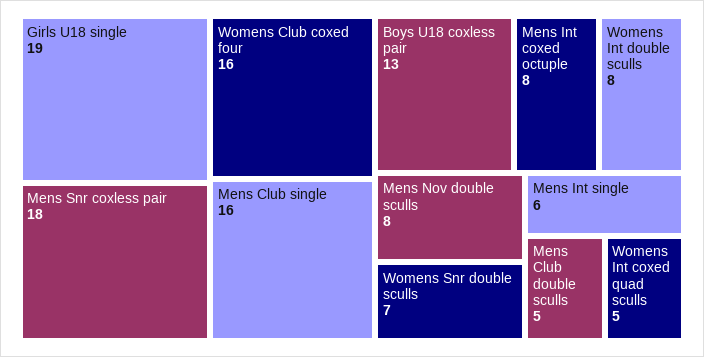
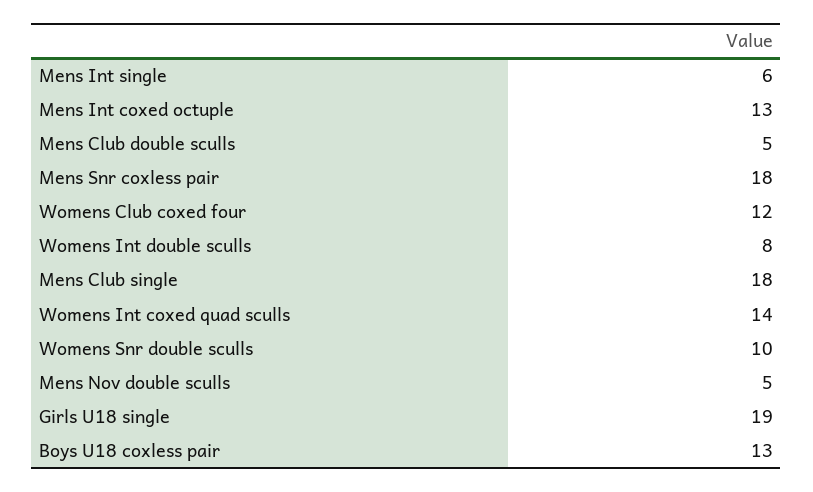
Womens Club coxed four: 16 -> 12
Mens Club single: 16 -> 18
Mens Int coxed octuple: 8 -> 13
Mens Nov double sculls: 8 -> 5
Womens Snr double sculls: 7 -> 10
Womens Int coxed quad sculls: 5 -> 14

